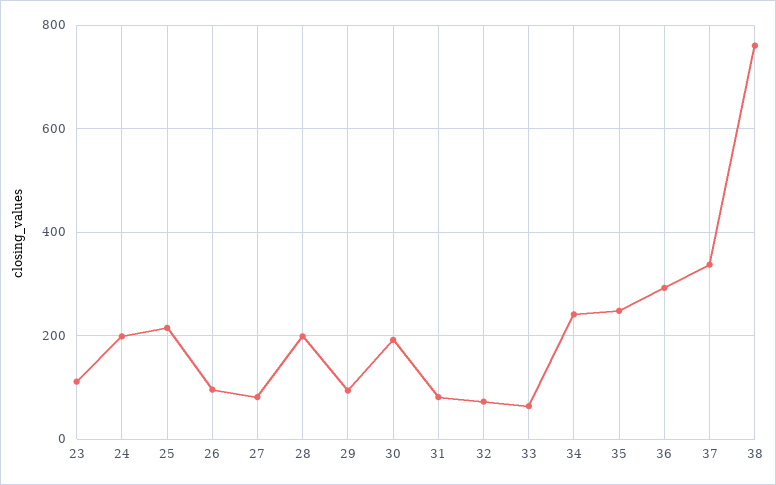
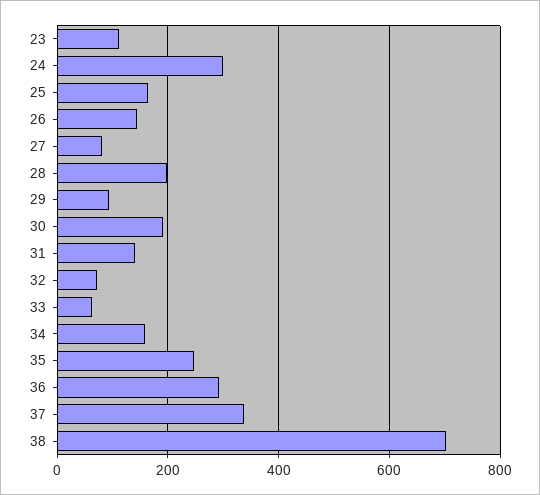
24: 200 -> 300
25: 220 -> 160
26: 100 -> 140
31: 80 -> 140
34: 240 -> 160
38: 760 -> 700

